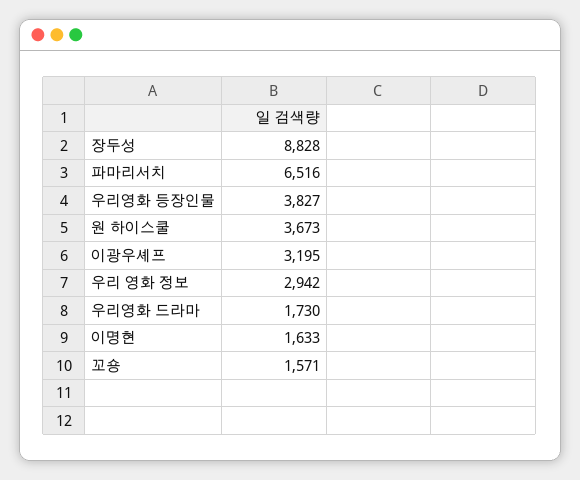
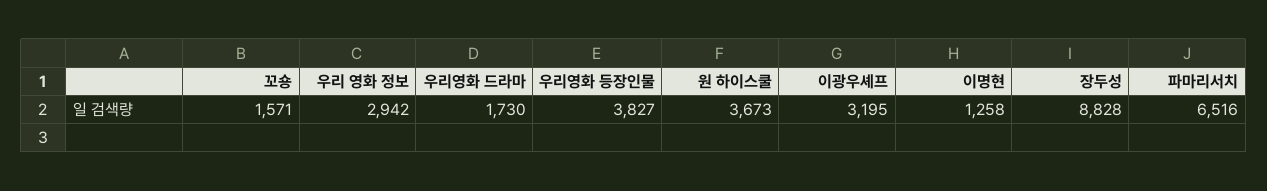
이명현: 1633 -> 1258

